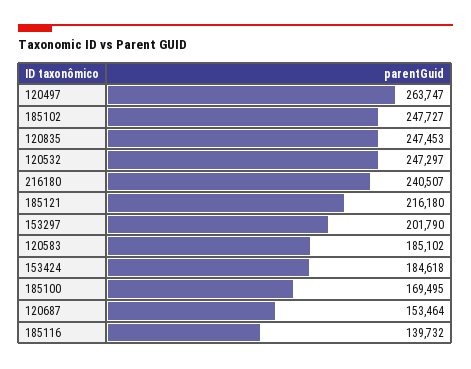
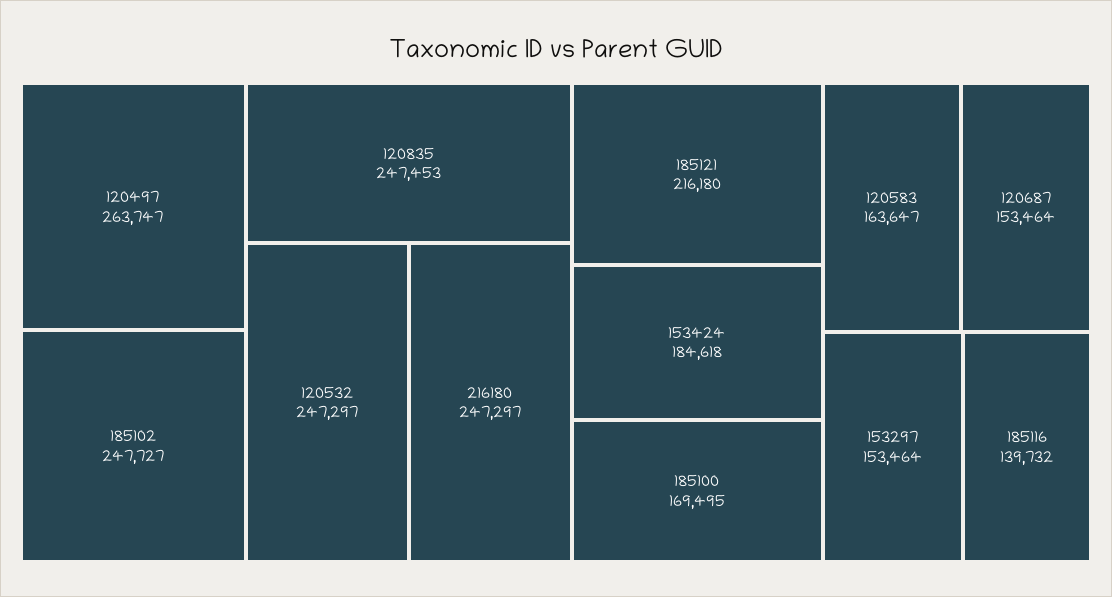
216180: 240507 -> 247297
153297: 201790 -> 153464
120583: 185102 -> 163647

